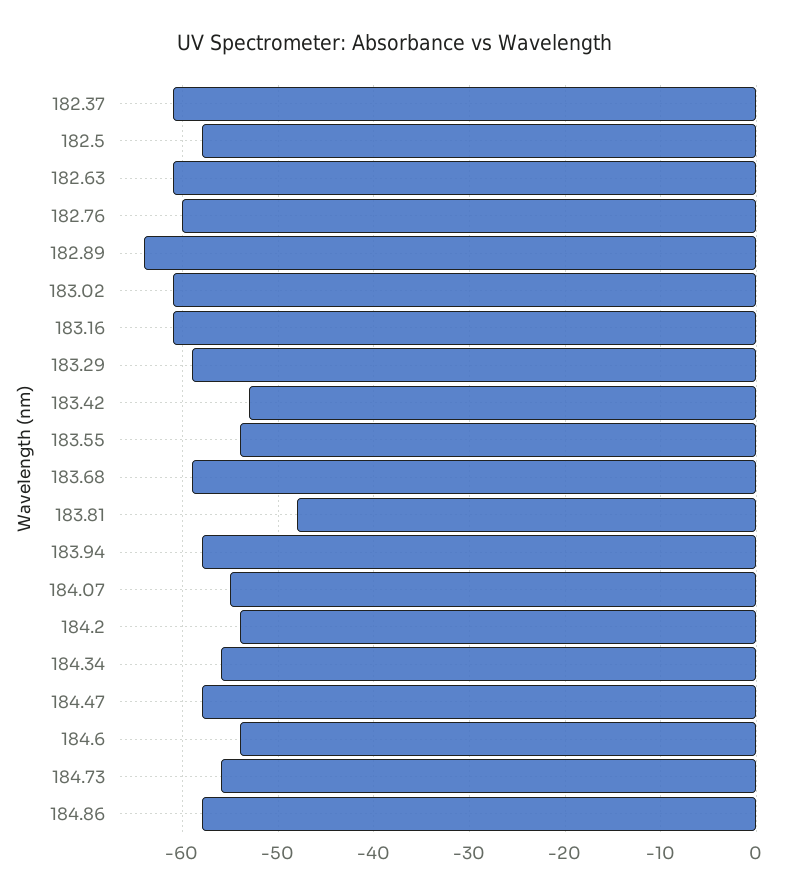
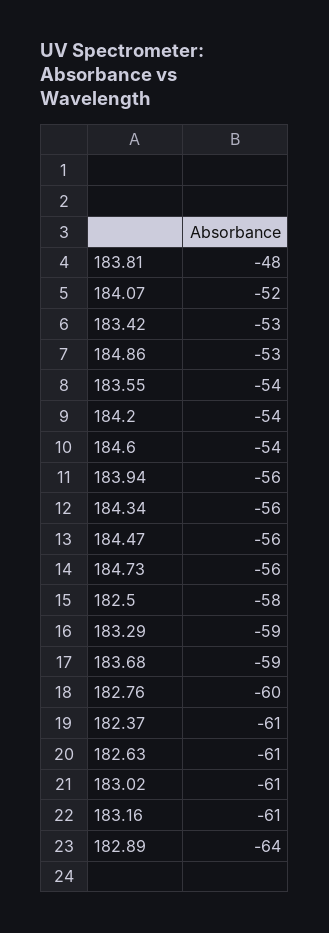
183.94: -58 -> -56
184.07: -55 -> -52
184.47: -58 -> -56
184.86: -58 -> -53

